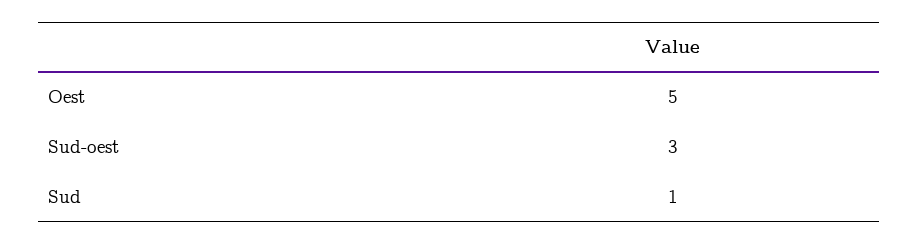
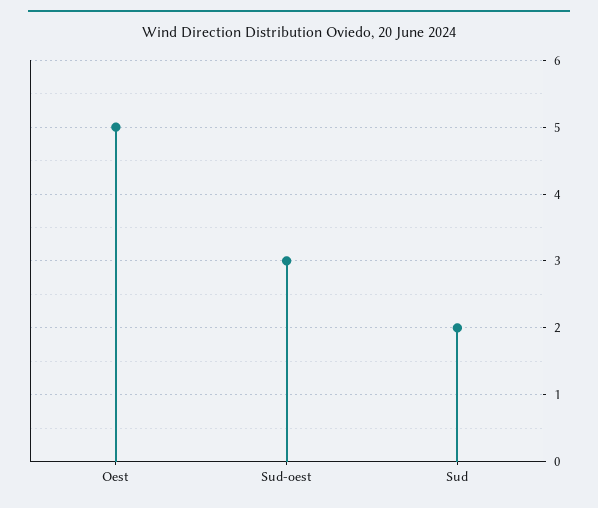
Sud: 1 -> 2

